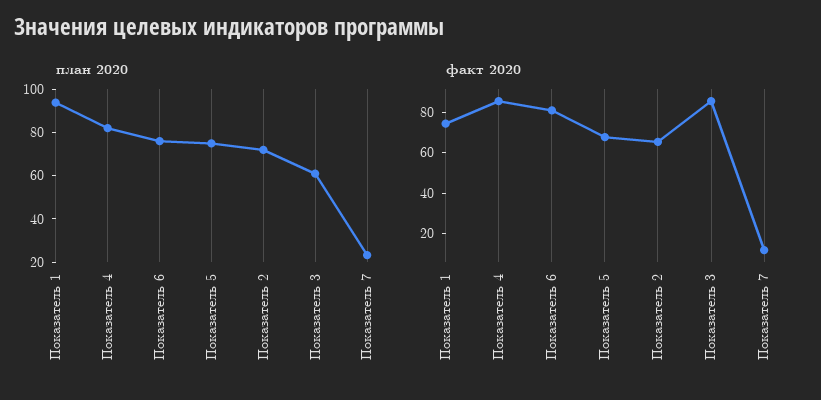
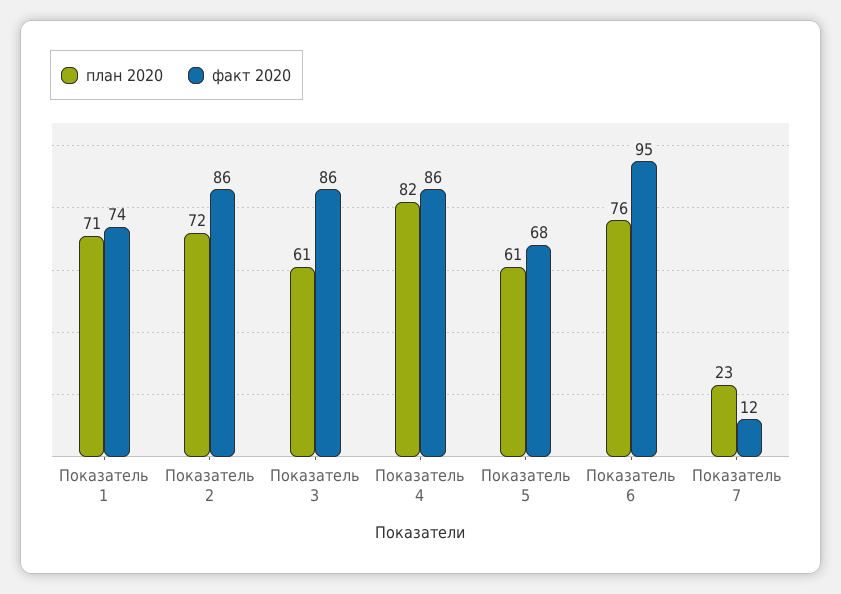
план 2020, Показатель 1: 95 -> 71
план 2020, Показатель 5: 75 -> 61
факт 2020, Показатель 6: 80 -> 95
факт 2020, Показатель 2: 65 -> 86

